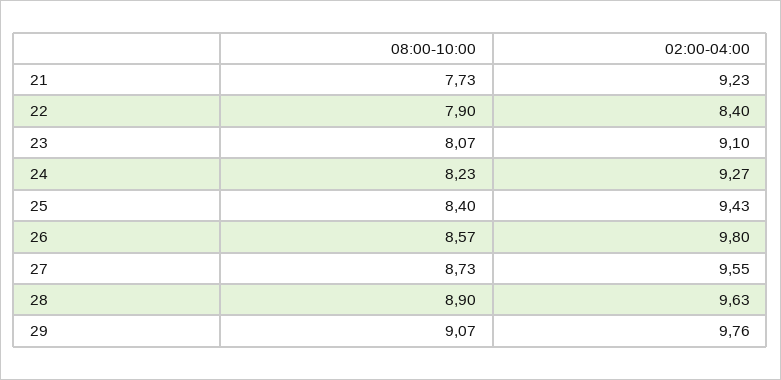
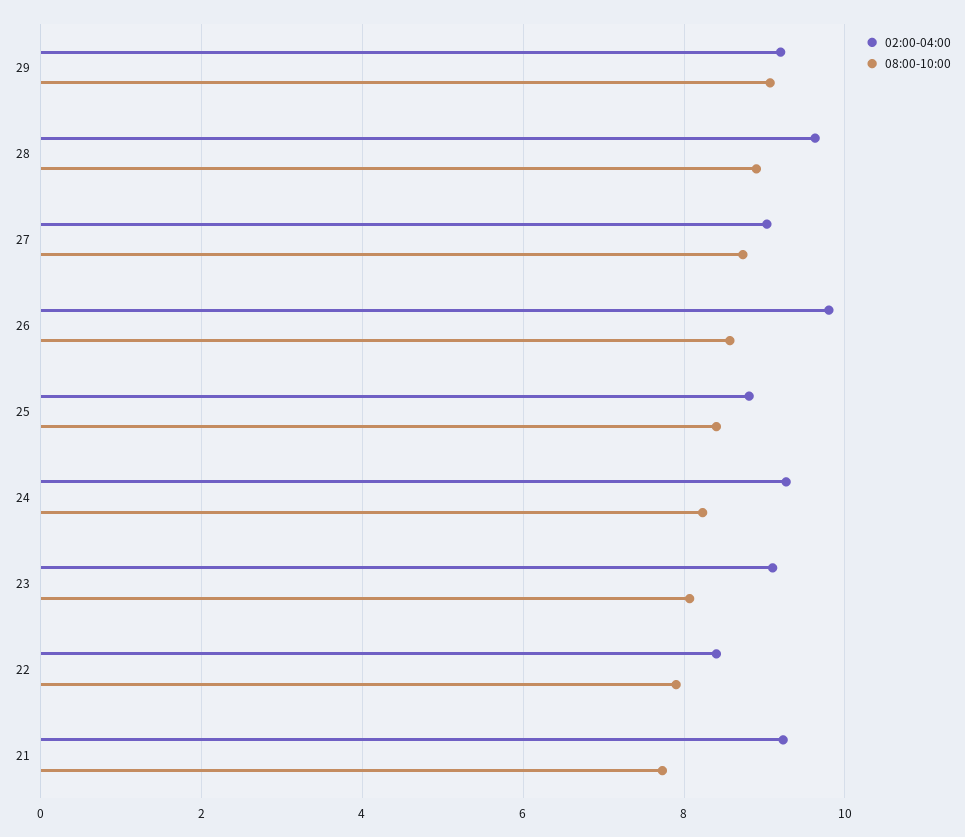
02:00-04:00, 25: 9.43 -> 8.8
02:00-04:00, 27: 9.55 -> 9
02:00-04:00, 29: 9.76 -> 9.2

